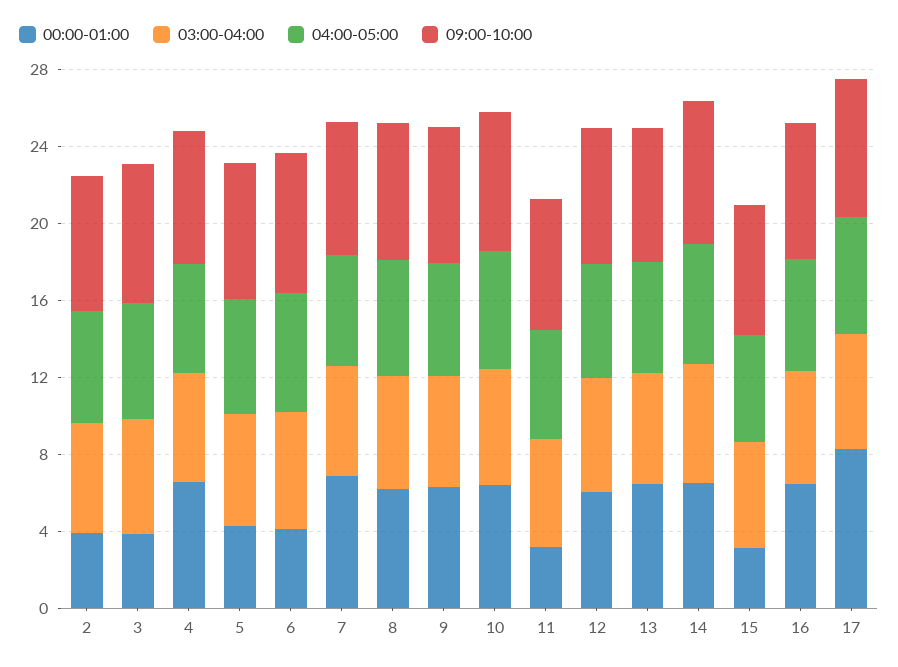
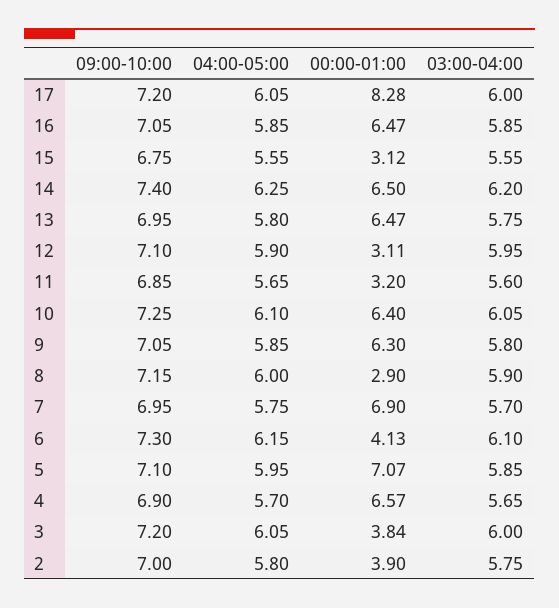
00:00-01:00, 5: 4 -> 7.07
00:00-01:00, 8: 6 -> 2.9
00:00-01:00, 12: 6 -> 3.11

